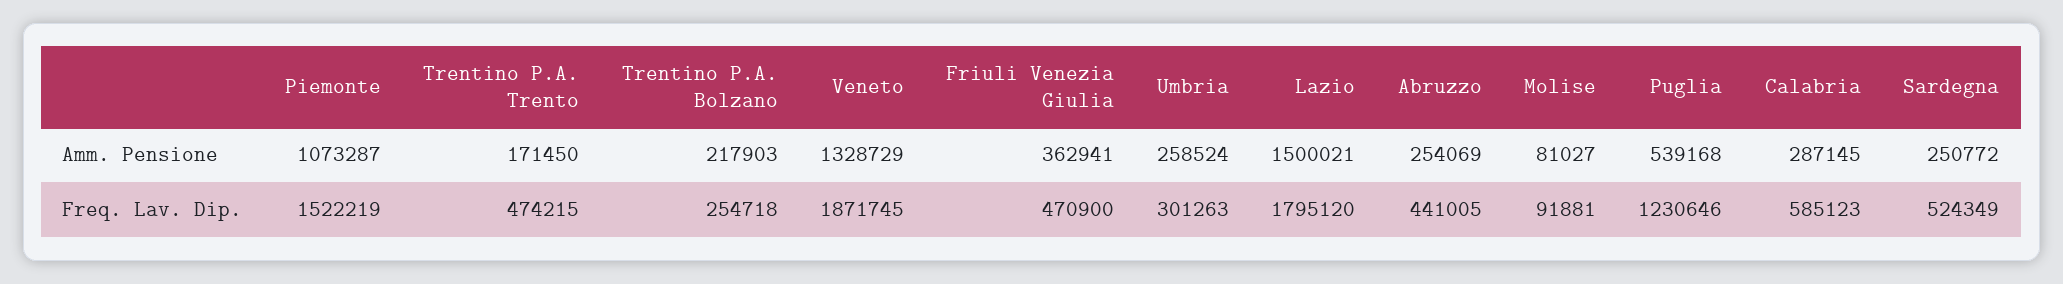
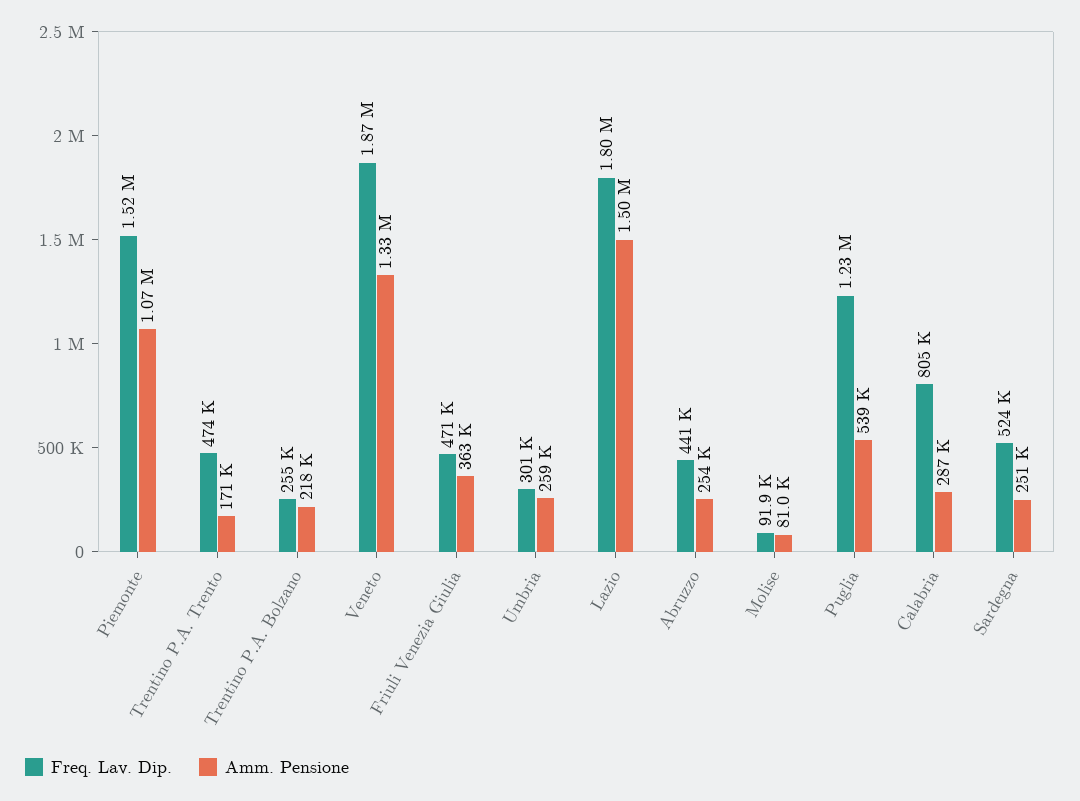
Freq. Lav. Dip., Calabria: 585123 -> 805000

